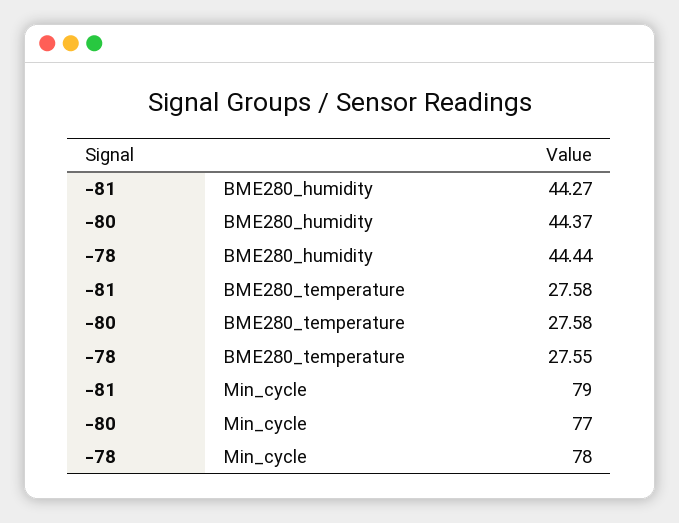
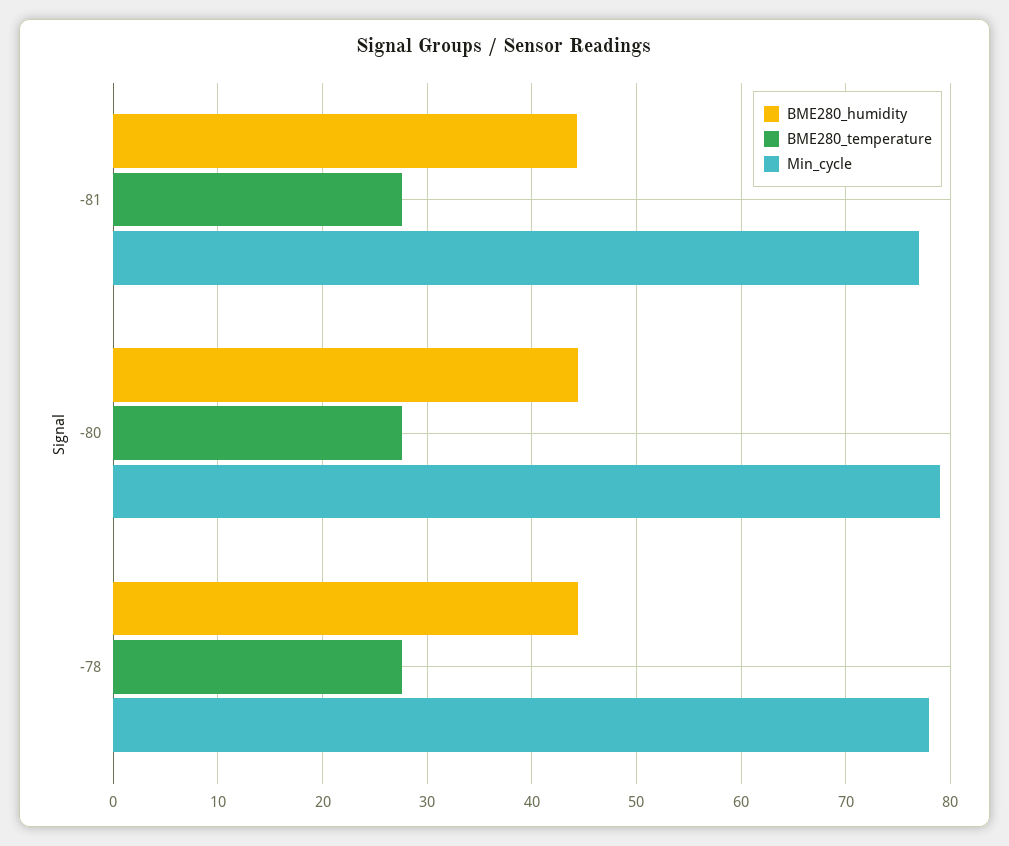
Min_cycle, -81: 79 -> 77
Min_cycle, -80: 77 -> 79

